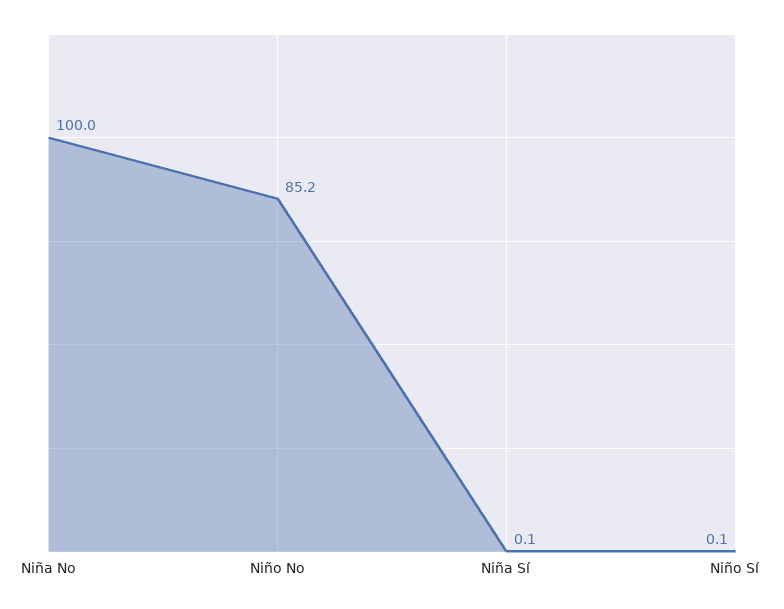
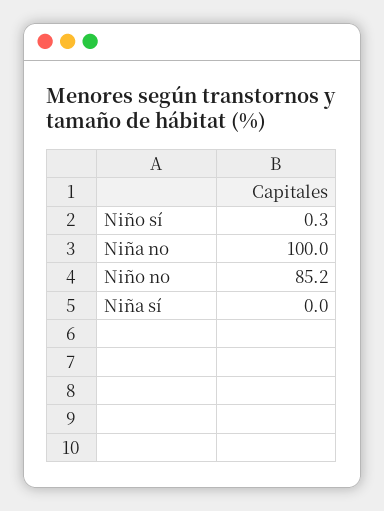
Niña Sí: 0.1 -> 0
Niño Sí: 0.1 -> 0.3

